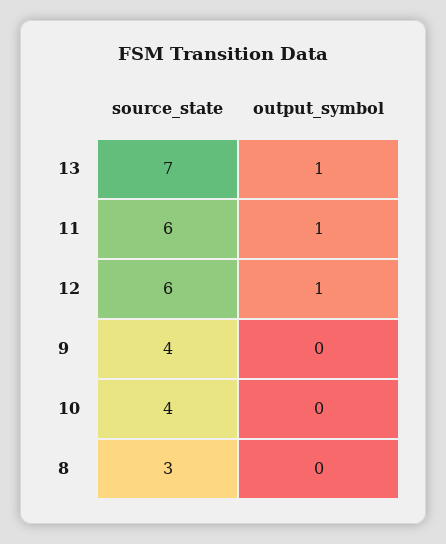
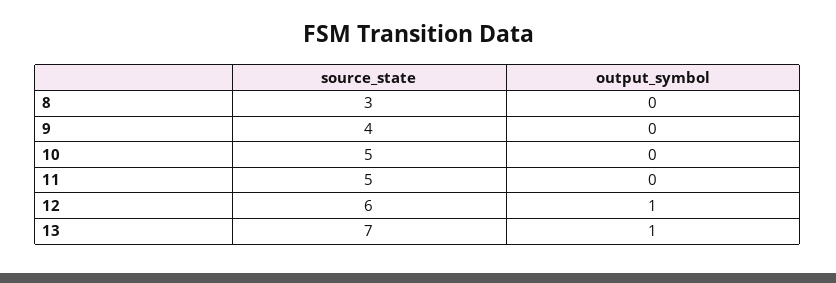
source_state, 11: 6 -> 5
output_symbol, 11: 1 -> 0
source_state, 10: 4 -> 5

